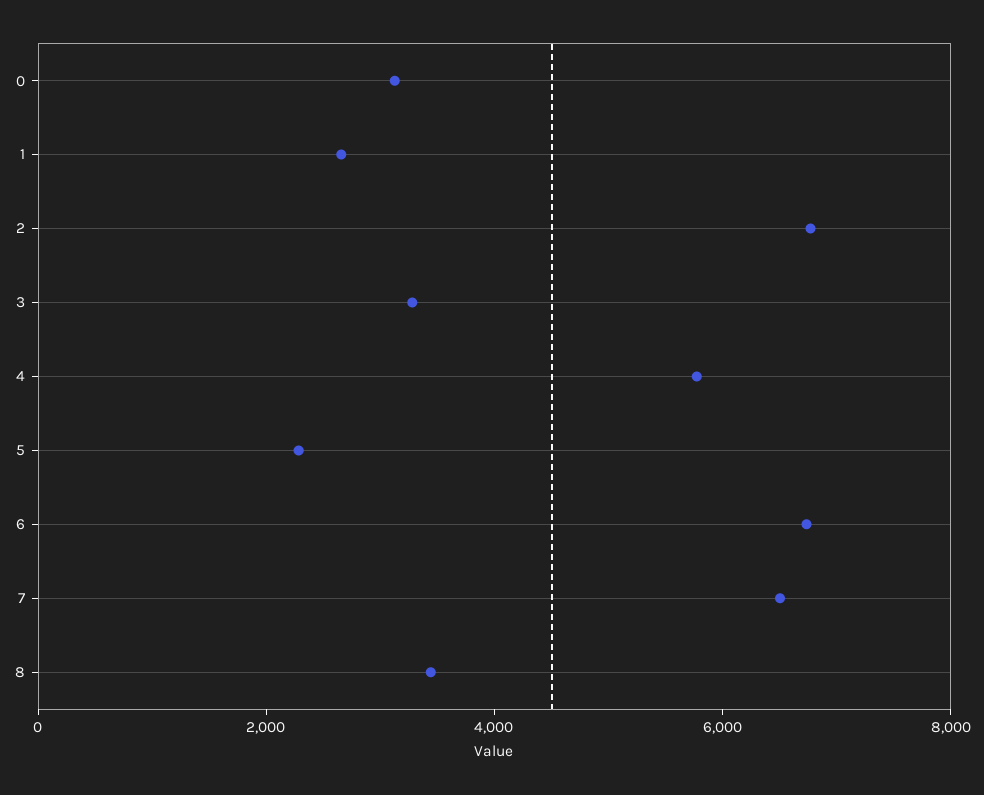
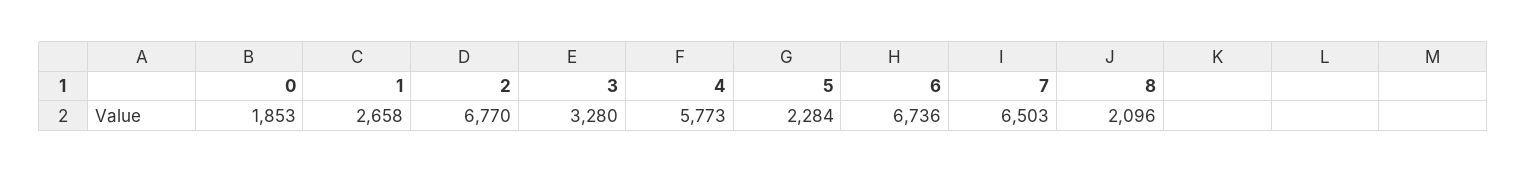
0: 3000 -> 1853
8: 3500 -> 2096

